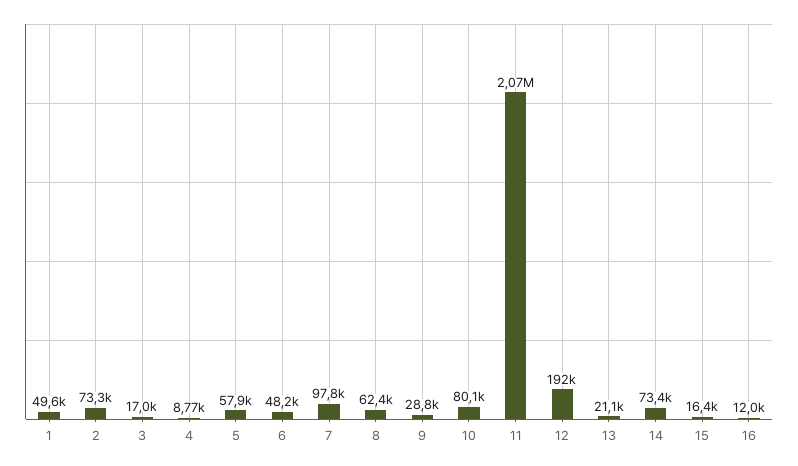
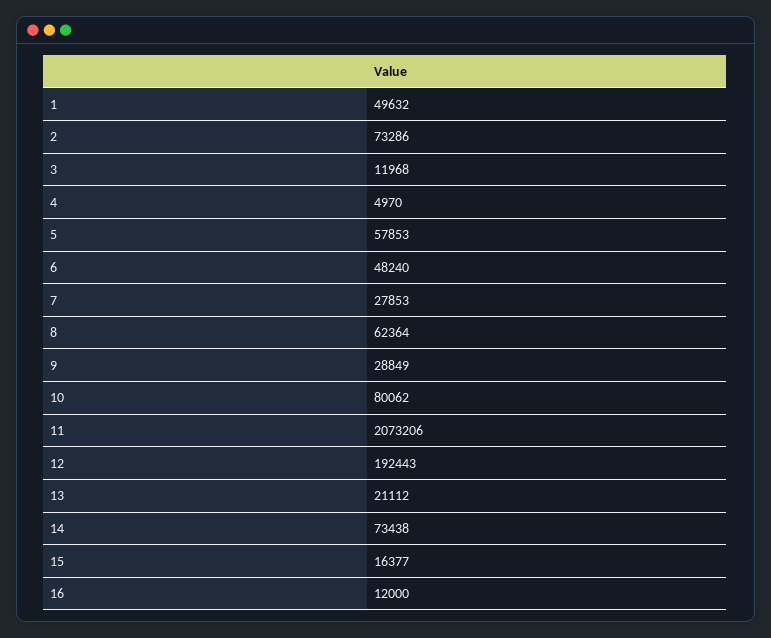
3: 17000 -> 11968
4: 8770 -> 4970
7: 97800 -> 27853

